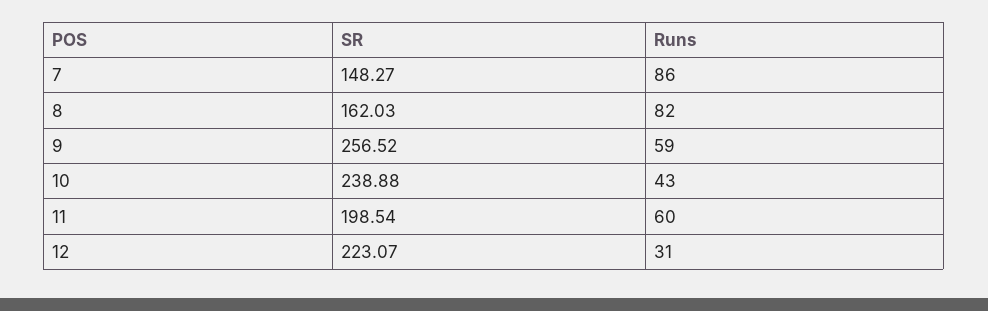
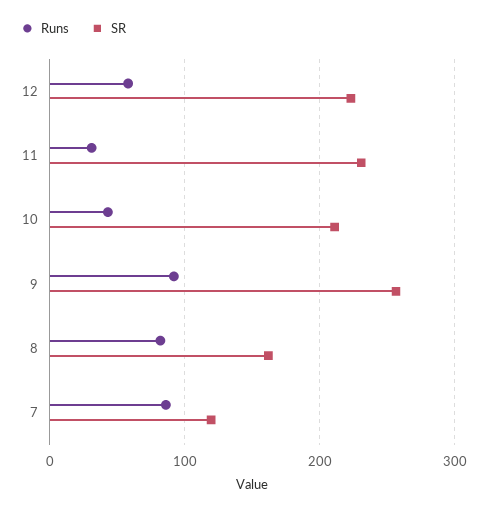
SR, 7: 148.27 -> 120
Runs, 9: 59 -> 90
SR, 10: 238.88 -> 210
SR, 11: 198.54 -> 230
Runs, 11: 60 -> 30
Runs, 12: 31 -> 60

